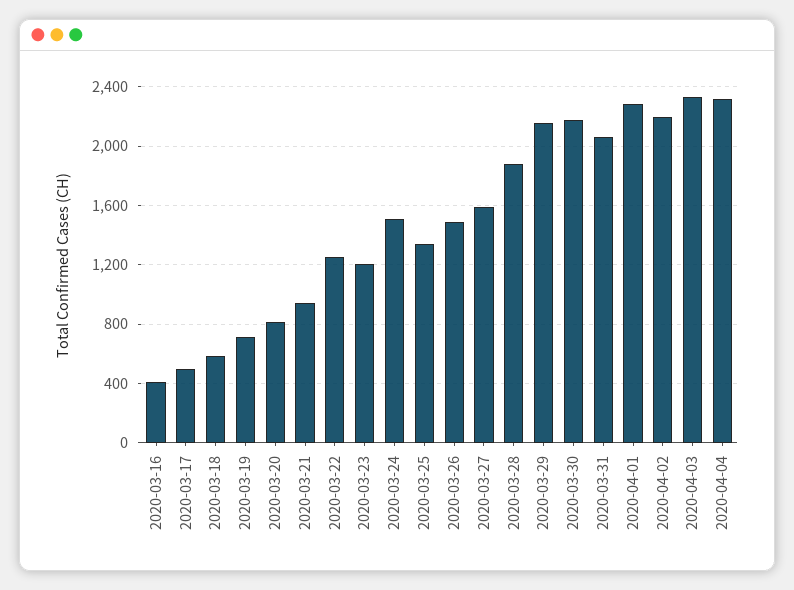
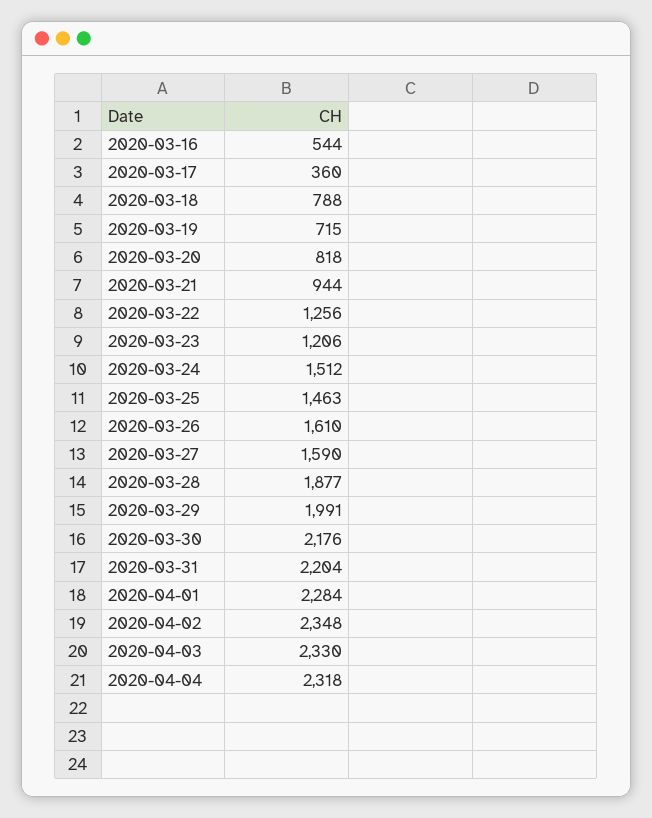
2020-03-16: 400 -> 544
2020-03-17: 500 -> 360
2020-03-18: 600 -> 788
2020-03-25: 1350 -> 1463
2020-03-26: 1500 -> 1610
2020-03-29: 2150 -> 1991
2020-03-31: 2050 -> 2204
2020-04-02: 2200 -> 2348

